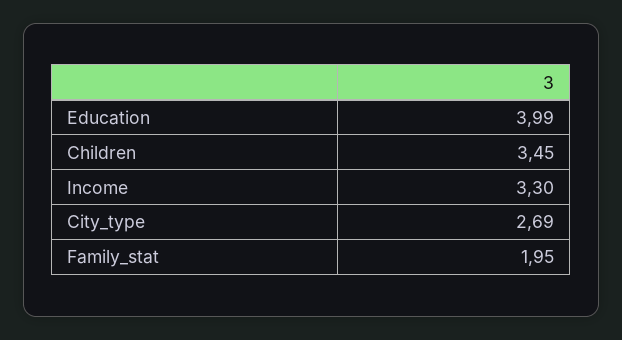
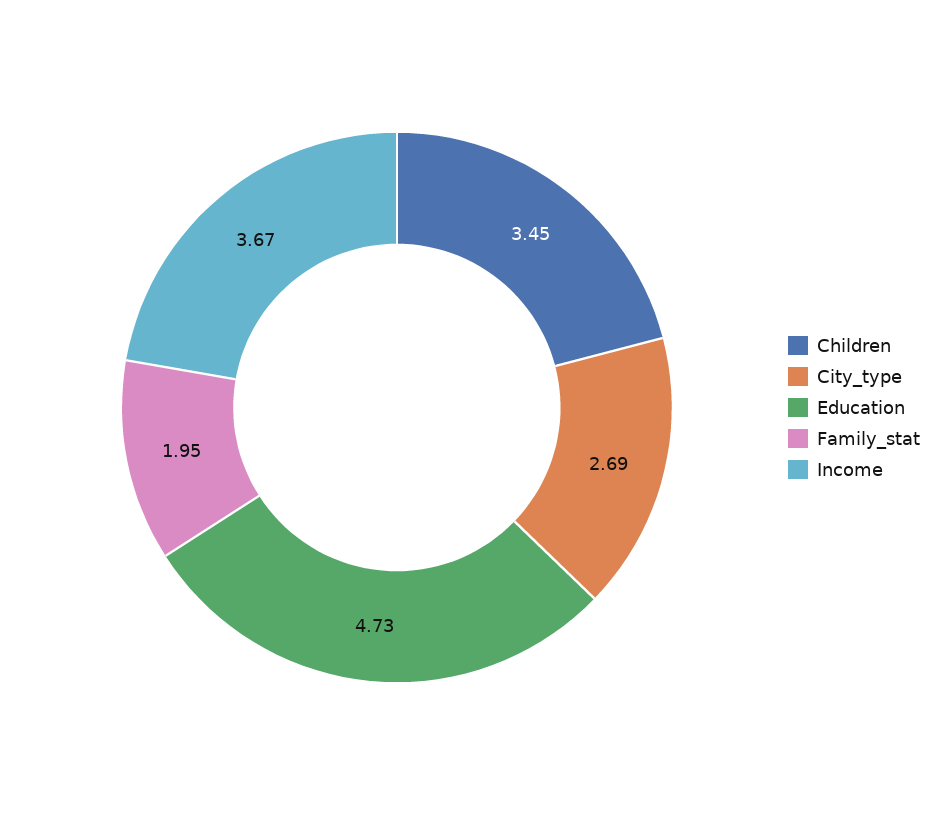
Education: 3.99 -> 4.73
Income: 3.3 -> 3.67

